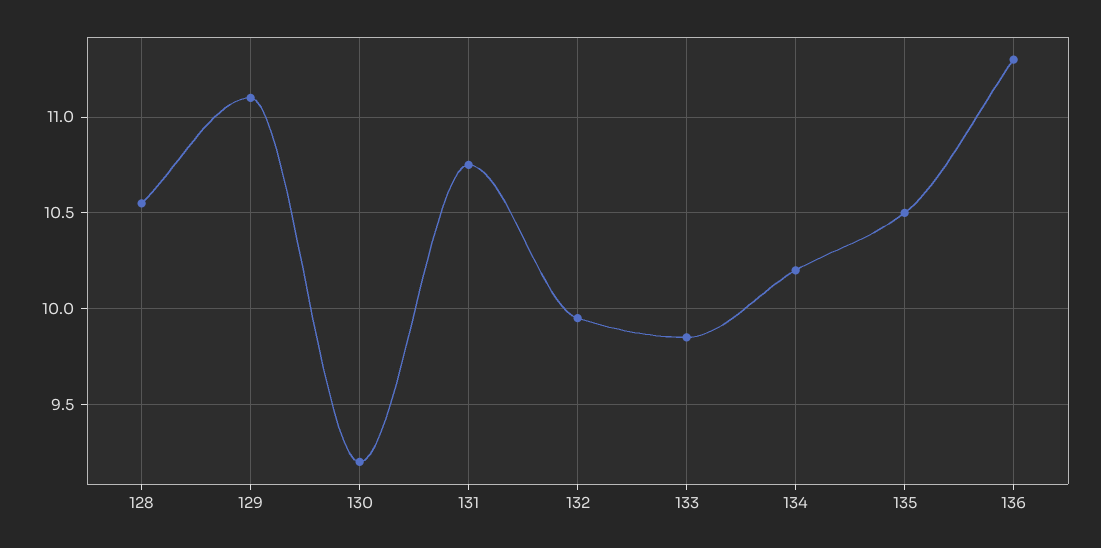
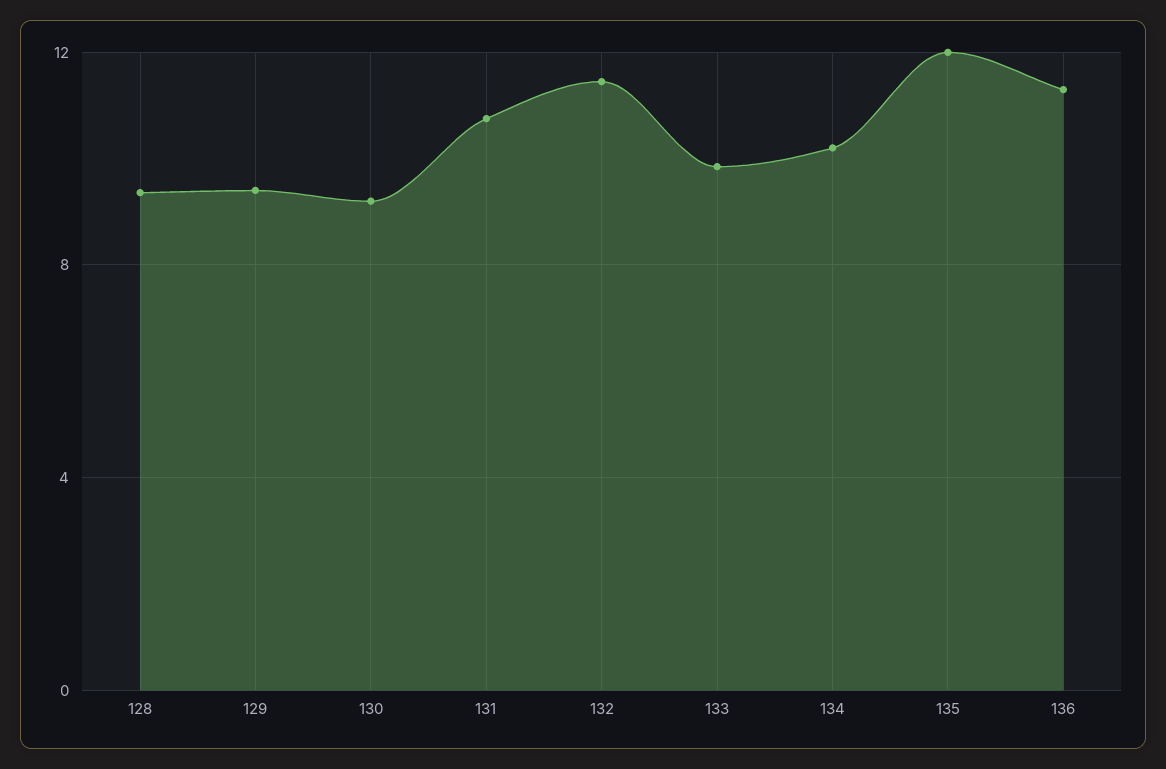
128: 10.55 -> 9.5
129: 11.1 -> 9.5
132: 9.95 -> 11.5
135: 10.5 -> 12

